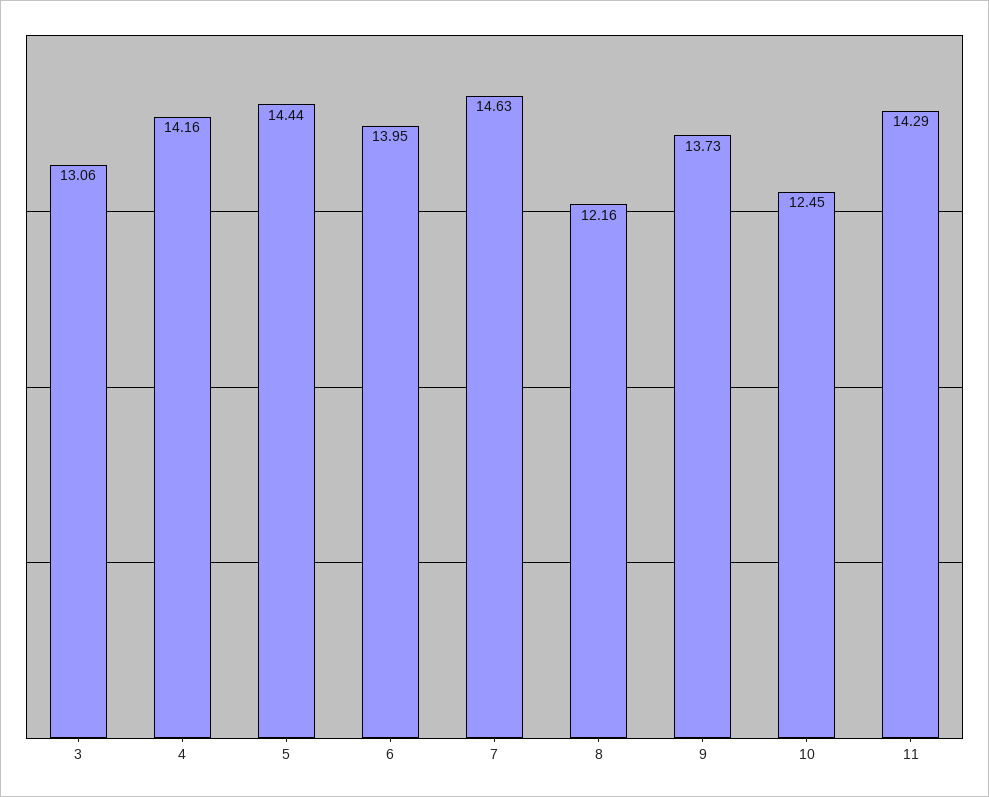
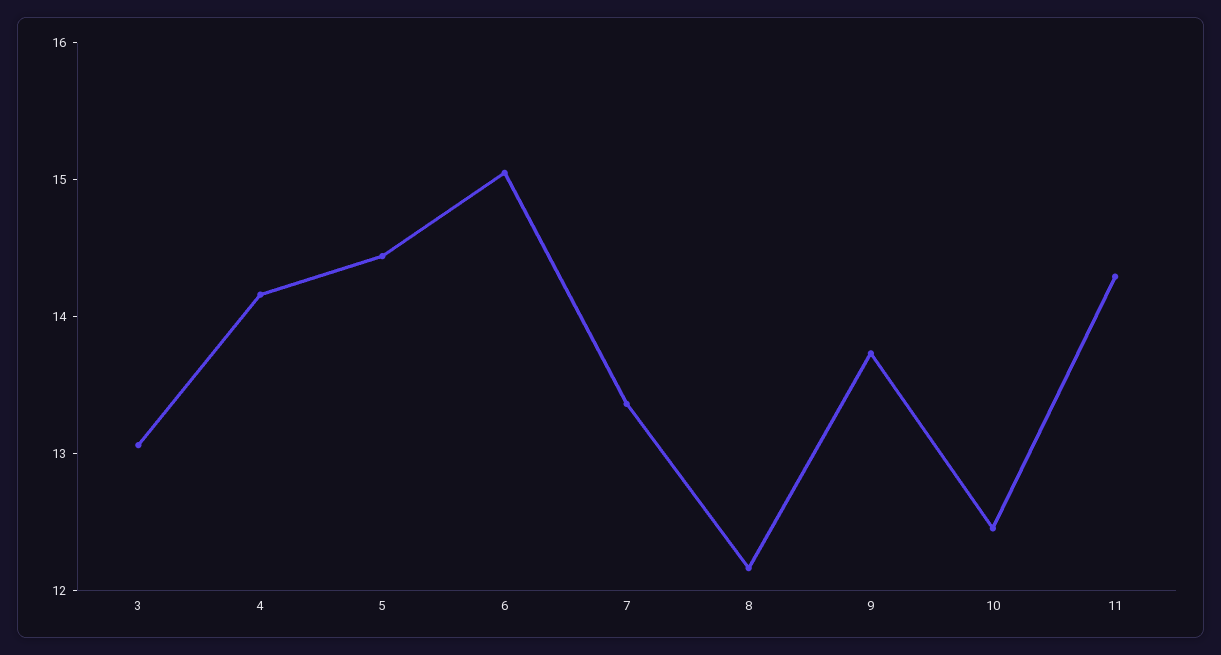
6: 13.95 -> 15
7: 14.63 -> 13.4

